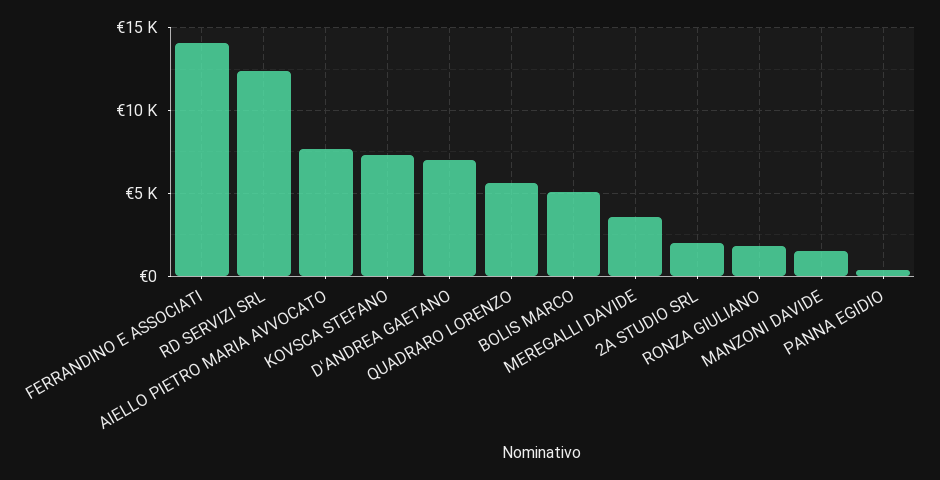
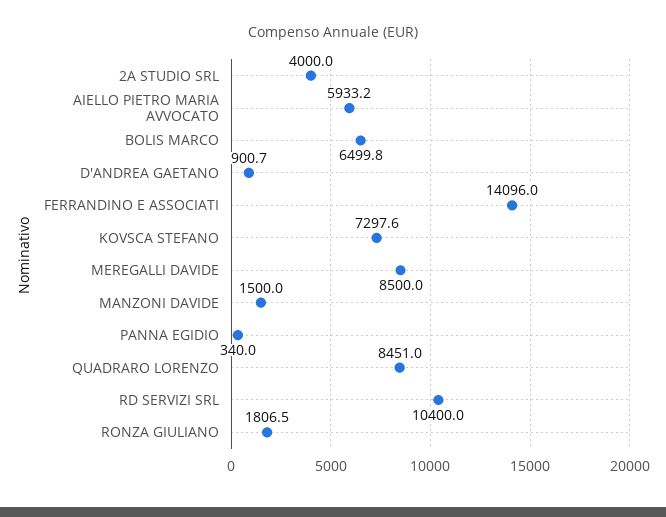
RD SERVIZI SRL: 12500 -> 10400
AIELLO PIETRO MARIA AVVOCATO: 7500 -> 5933.2
D'ANDREA GAETANO: 7000 -> 900.7
QUADRARO LORENZO: 5500 -> 8451
BOLIS MARCO: 5000 -> 6499.8
MEREGALLI DAVIDE: 3500 -> 8500
2A STUDIO SRL: 2000 -> 4000

